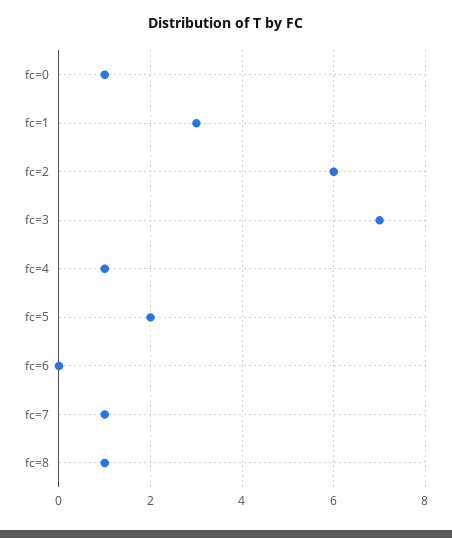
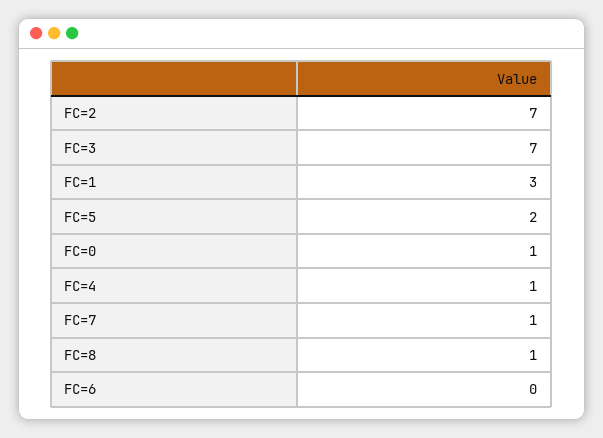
fc=2: 6 -> 7

